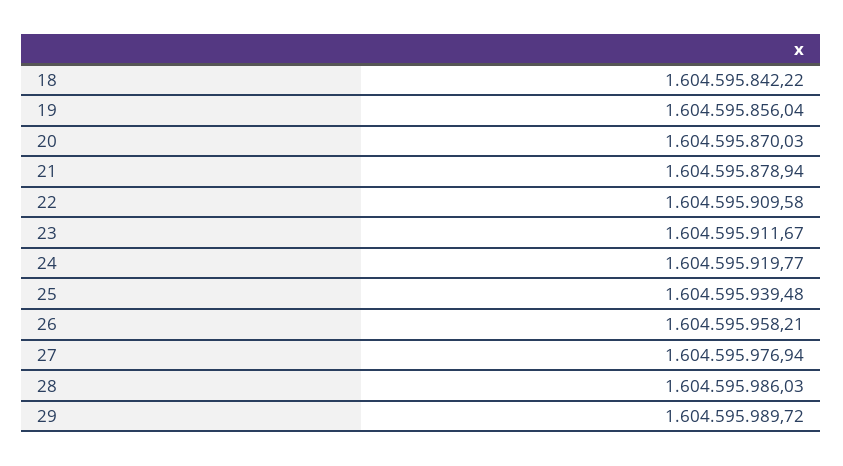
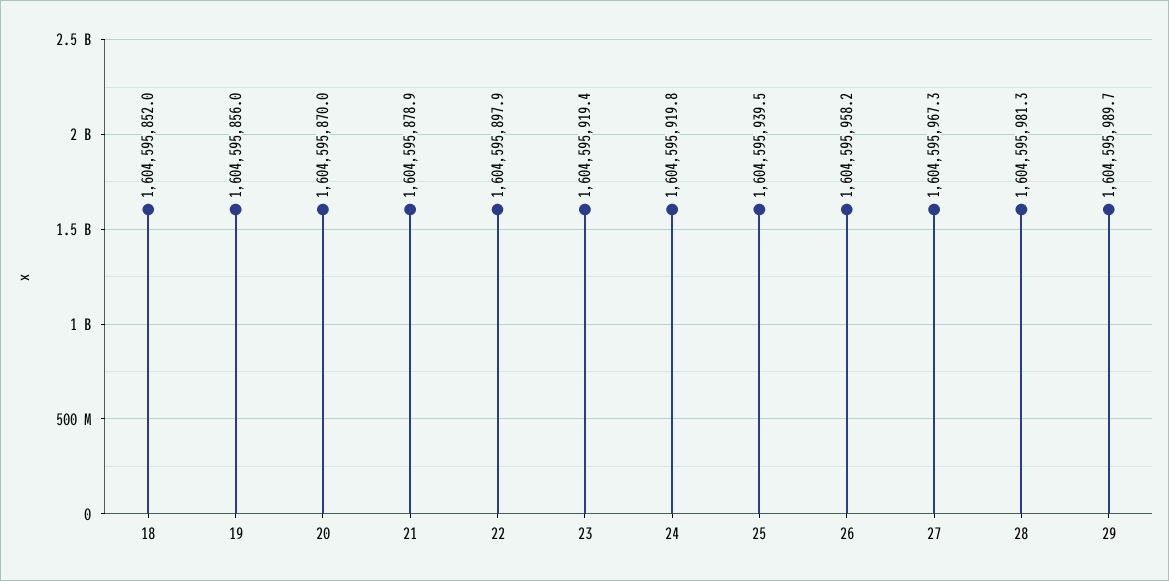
18: 1604595842.22 -> 1604595852
22: 1604595909.58 -> 1604595897.9
23: 1604595911.67 -> 1604595919.4
27: 1604595976.94 -> 1604595967.3
28: 1604595986.03 -> 1604595981.3

